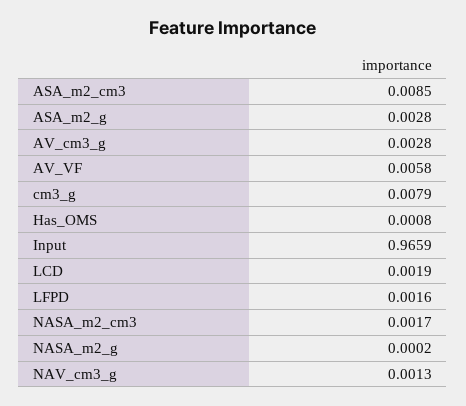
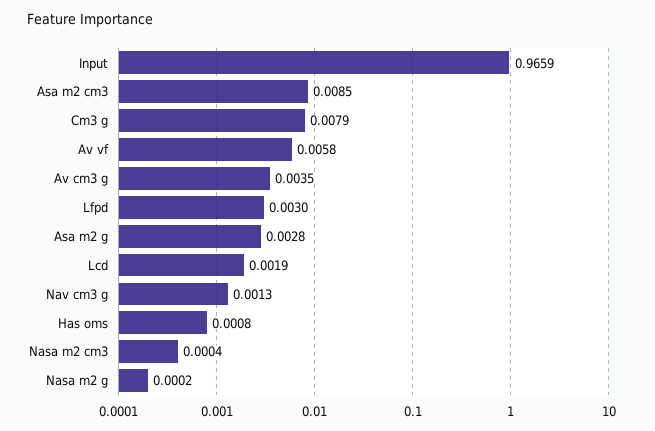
AV_cm3_g: 0.0028 -> 0.0035
LFPD: 0.0016 -> 0.003
NASA_m2_cm3: 0.0017 -> 0.0004

